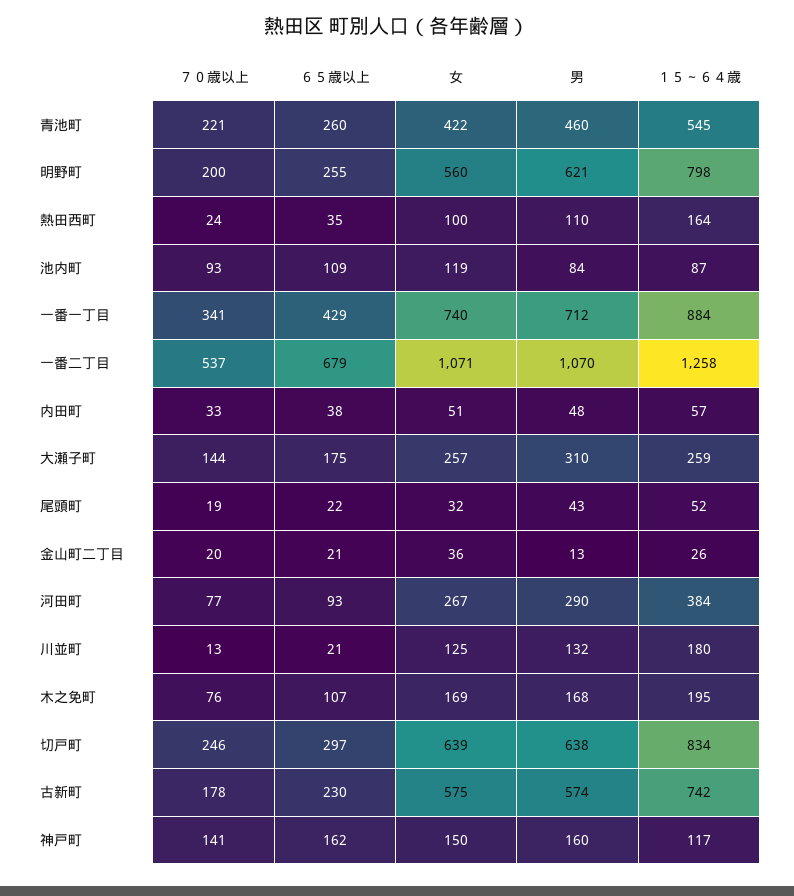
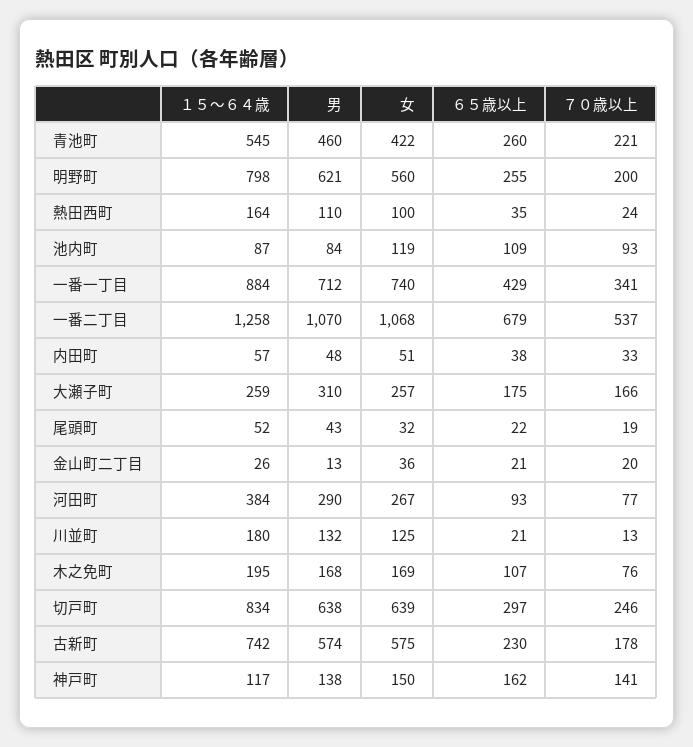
女, 一番二丁目: 1071 -> 1068
７０歳以上, 大瀬子町: 144 -> 166
男, 神戸町: 160 -> 138

